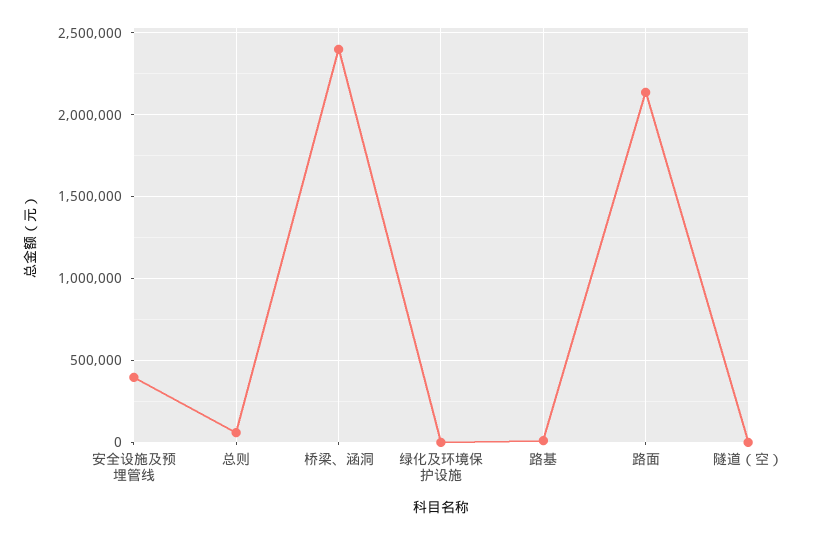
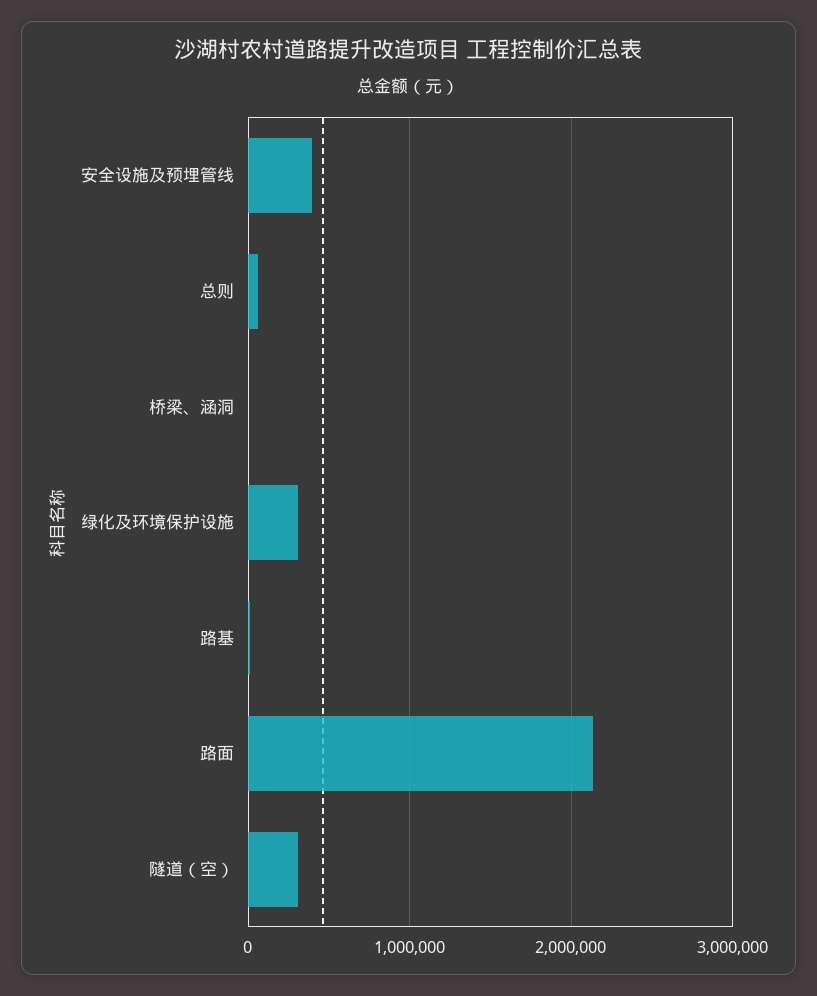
桥梁、涵洞: 2400000 -> 0
绿化及环境保护设施: 0 -> 300000
隧道（空）: 0 -> 300000

